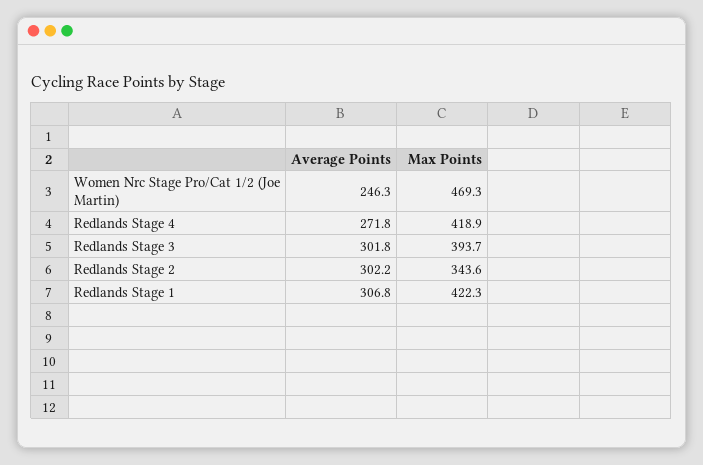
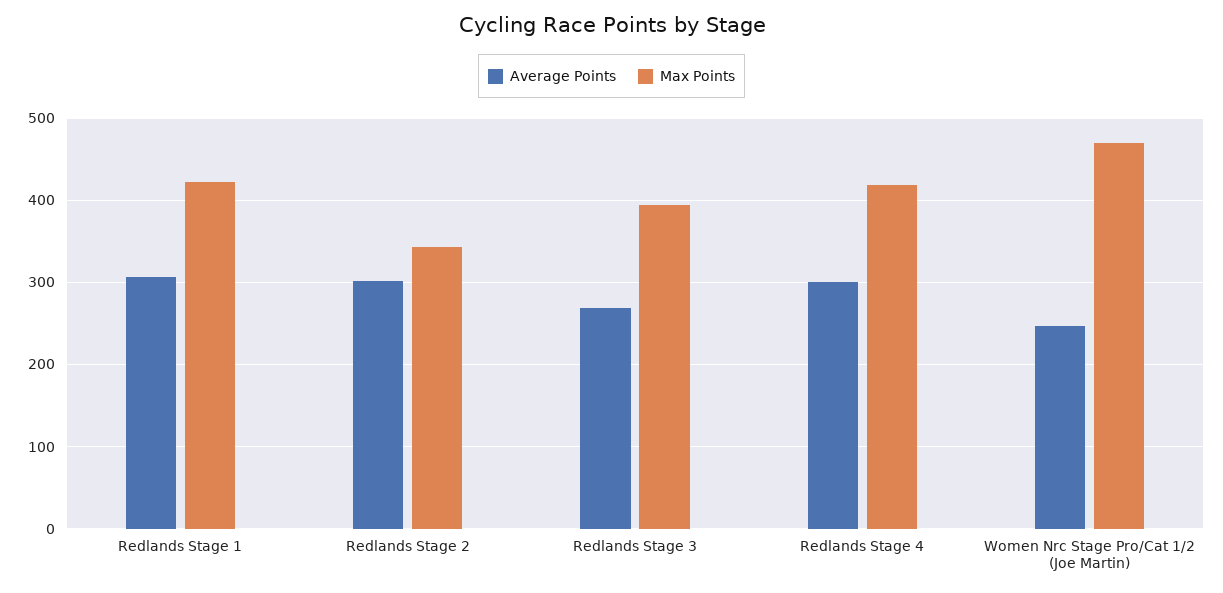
Average Points, Redlands Stage 4: 271.8 -> 300
Average Points, Redlands Stage 3: 301.8 -> 270

